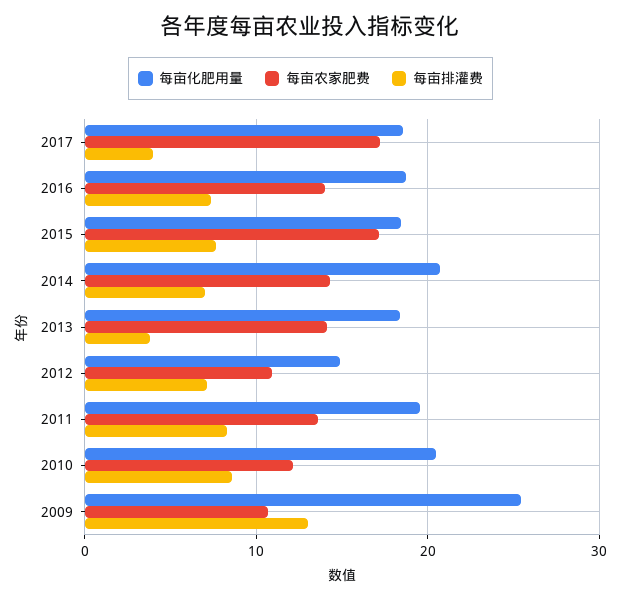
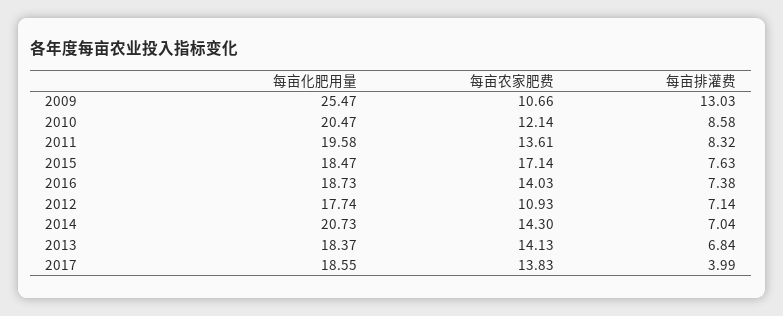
每亩农家肥费, 2017: 17 -> 13.83
每亩排灌费, 2013: 4 -> 6.84
每亩化肥用量, 2012: 15 -> 17.74

